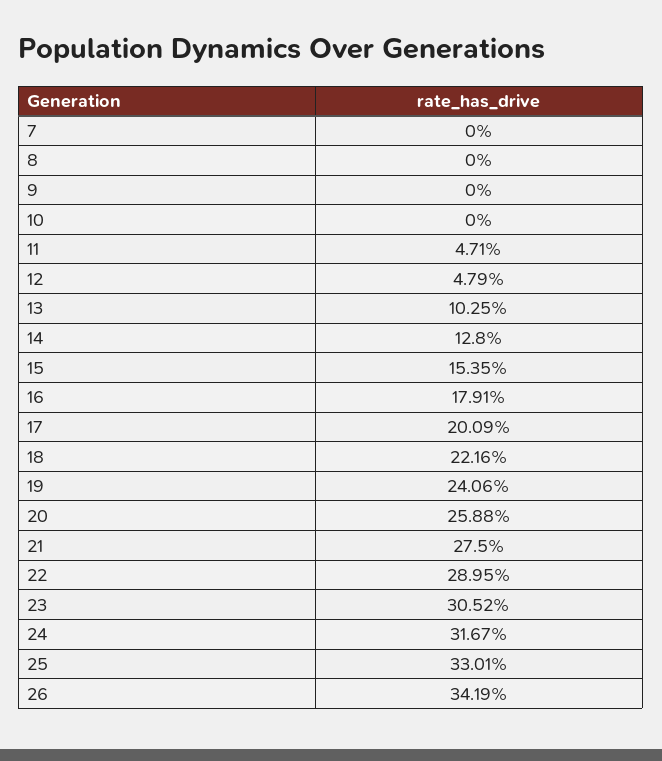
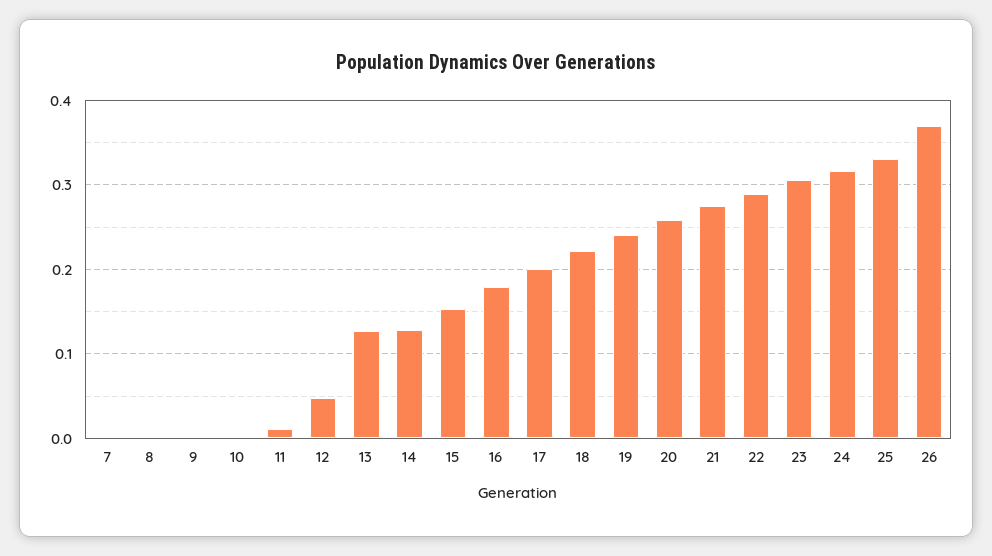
11: 0.0471 -> 0.01
13: 0.1025 -> 0.13
26: 0.3419 -> 0.37

